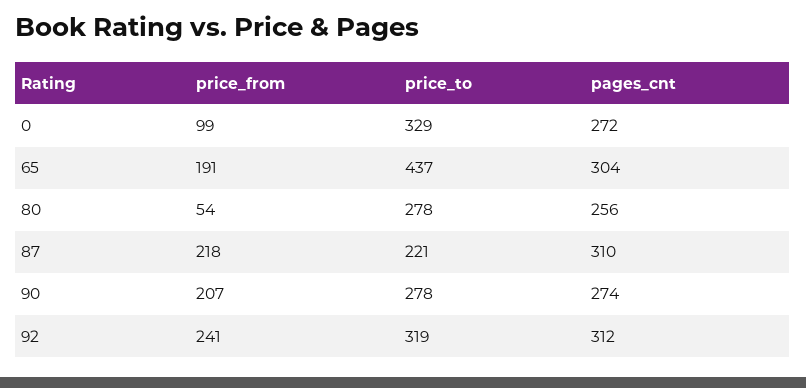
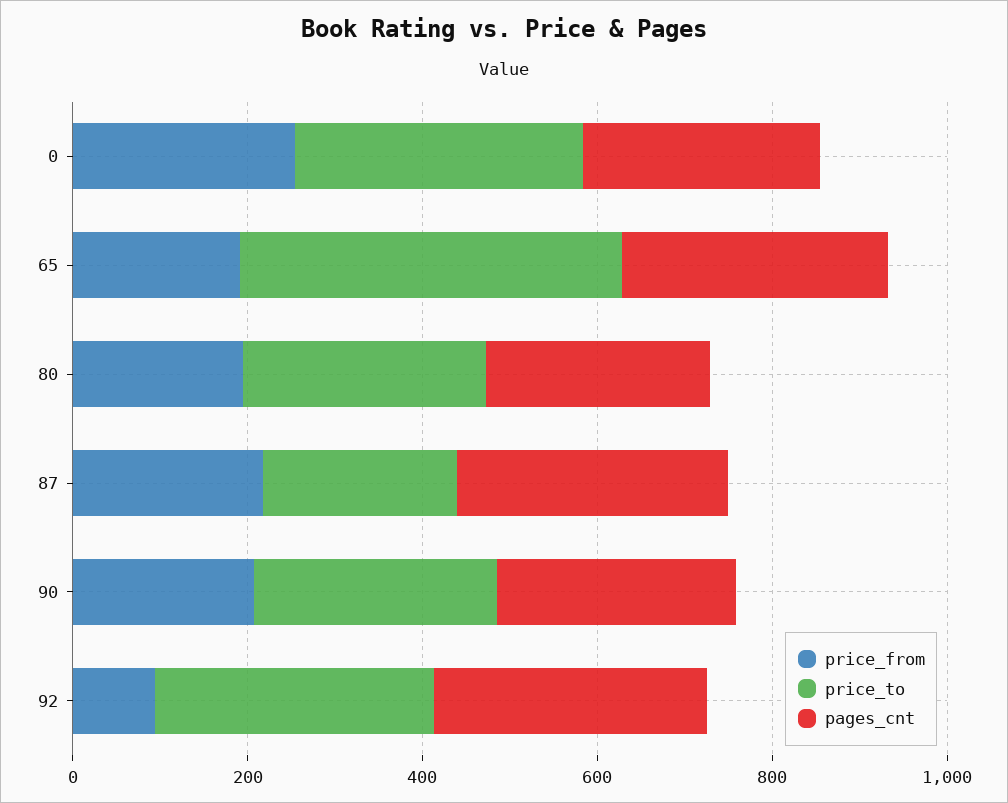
price_from, 0: 99 -> 250
price_from, 80: 54 -> 200
price_from, 92: 241 -> 100

